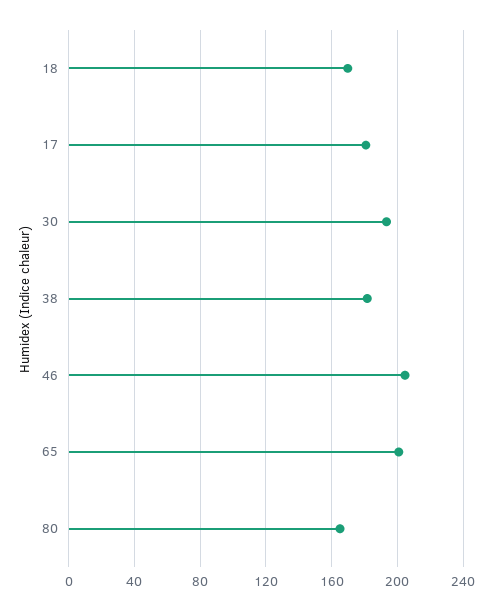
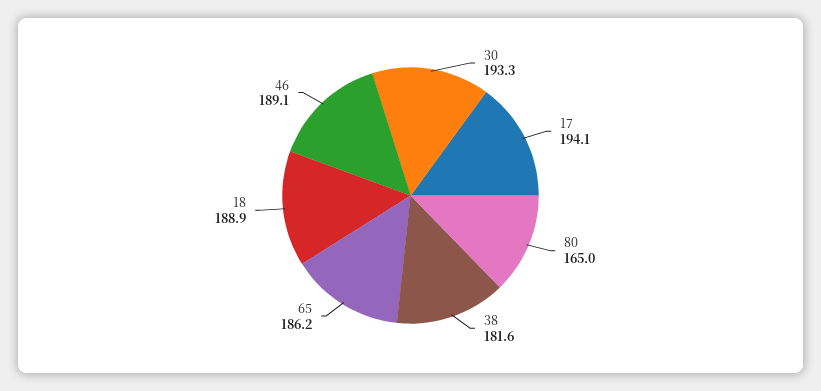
18: 170 -> 188.9
17: 180 -> 194.1
46: 205 -> 189.1
65: 200 -> 186.2

